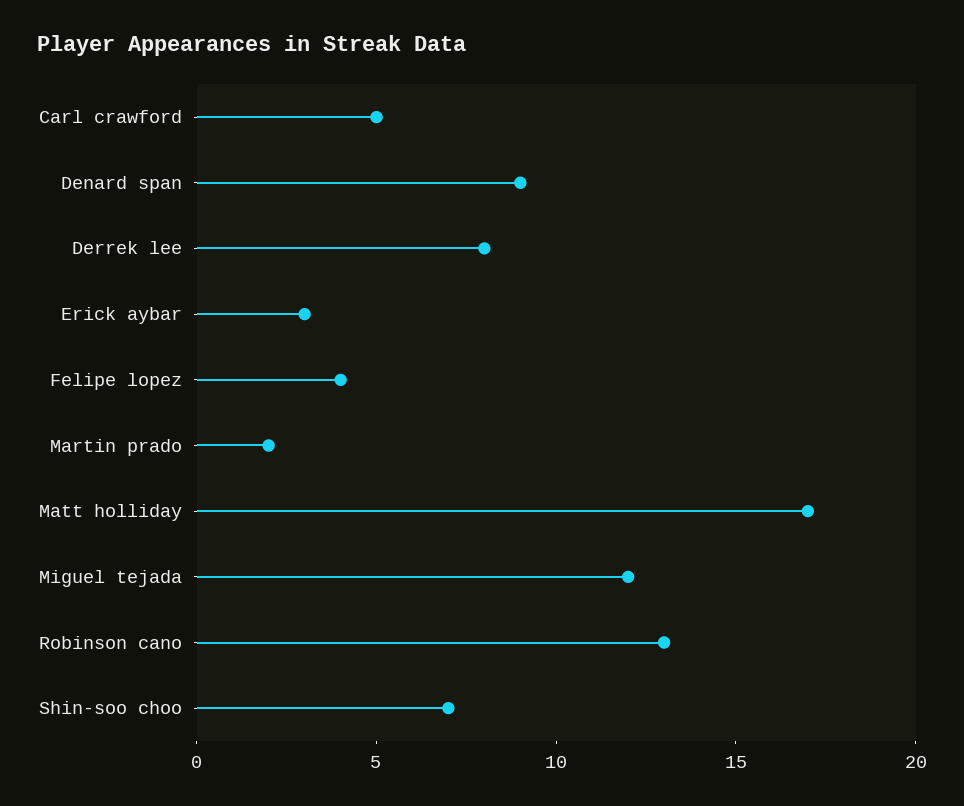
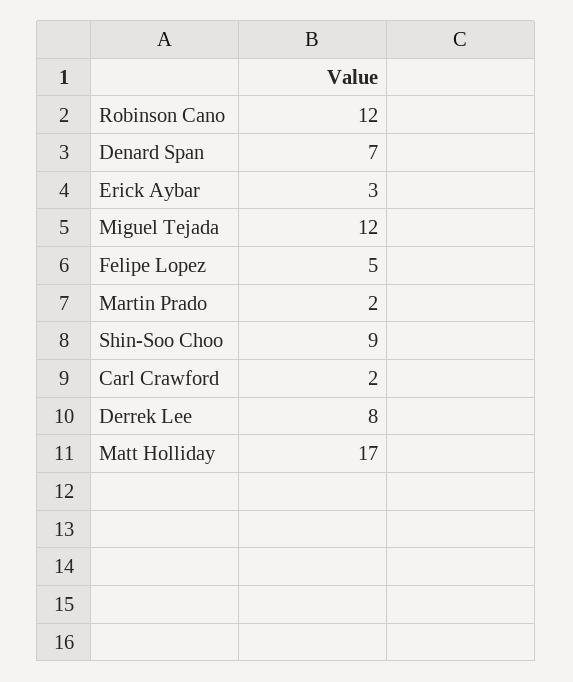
Carl crawford: 5 -> 2
Denard span: 9 -> 7
Felipe lopez: 4 -> 5
Robinson cano: 13 -> 12
Shin-soo choo: 7 -> 9

